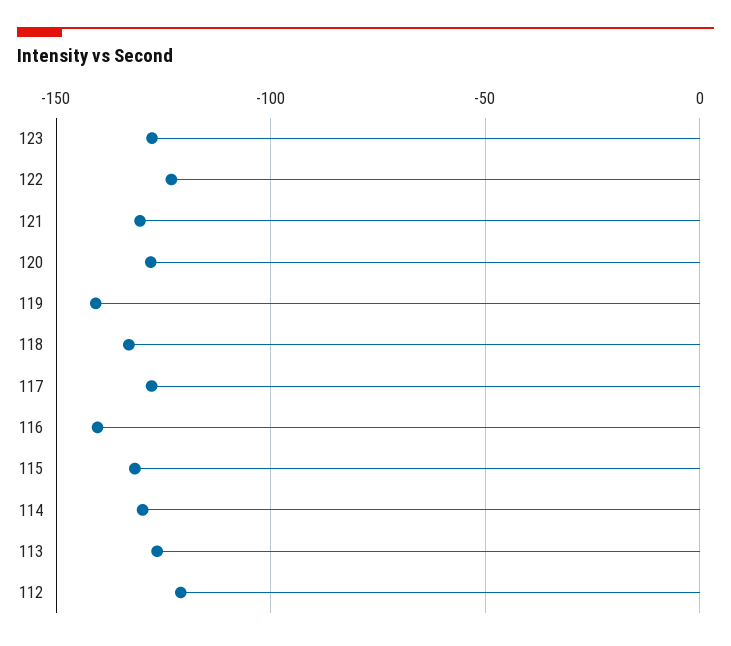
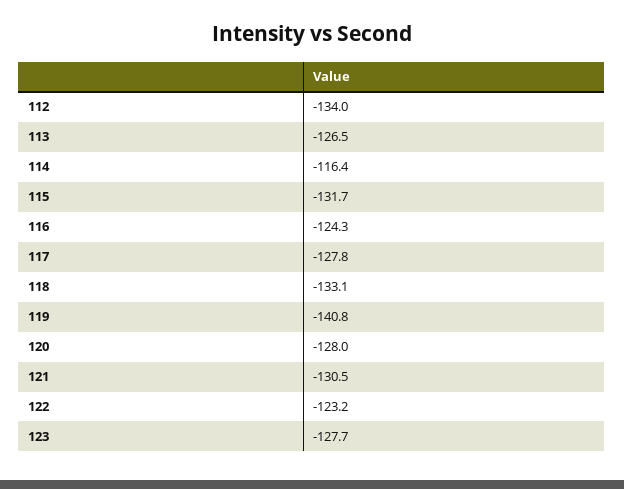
116: -140 -> -124.3
114: -130 -> -116.4
112: -120 -> -134

